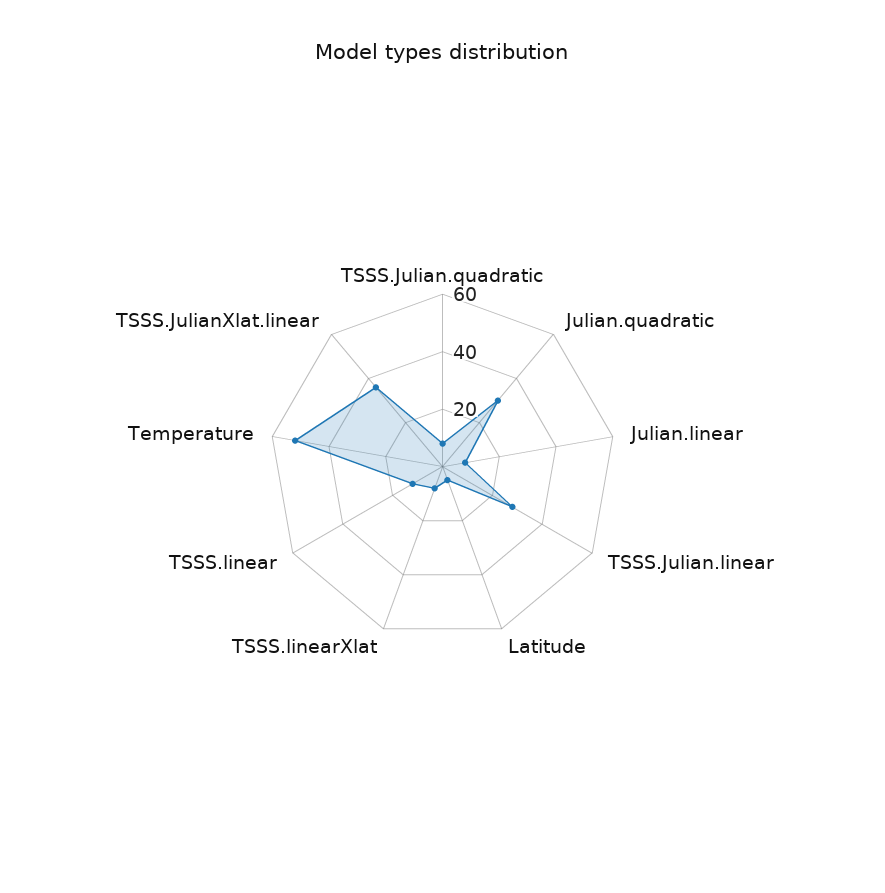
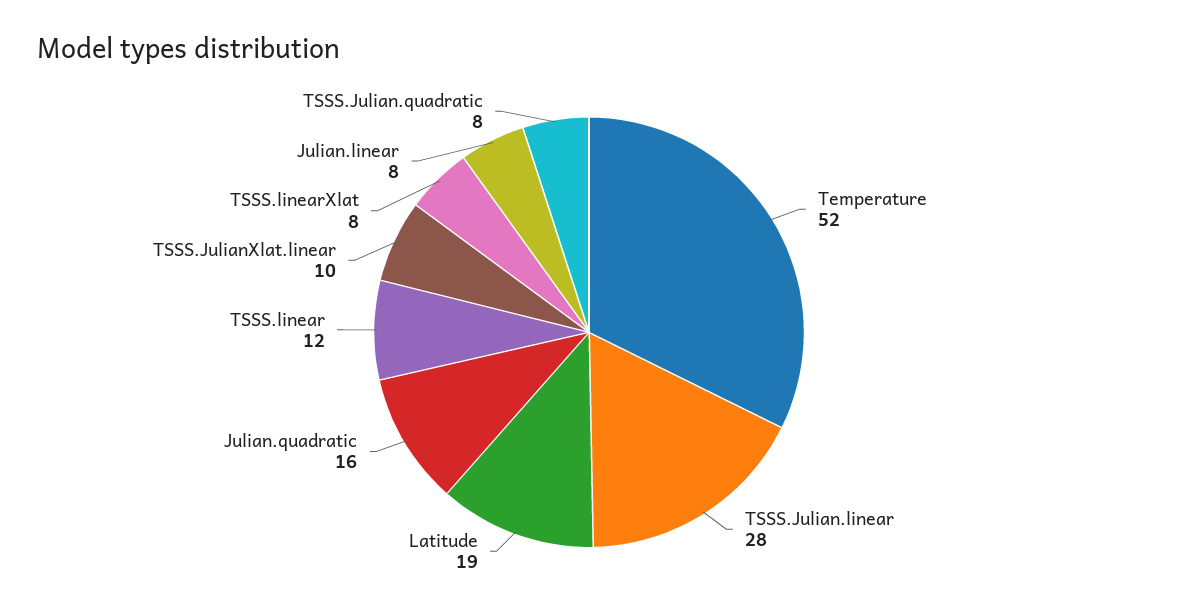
Julian.quadratic: 30 -> 16
Latitude: 5 -> 19
TSSS.JulianXlat.linear: 35 -> 10

